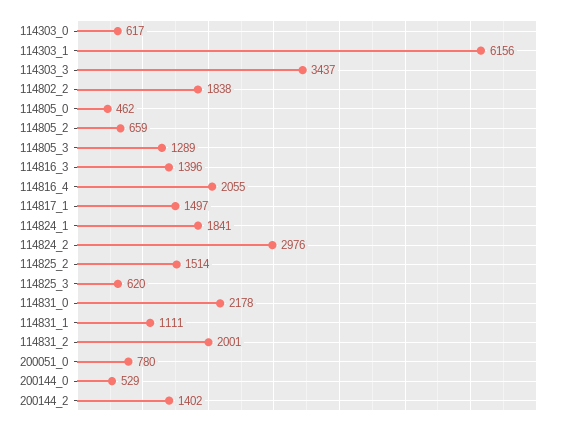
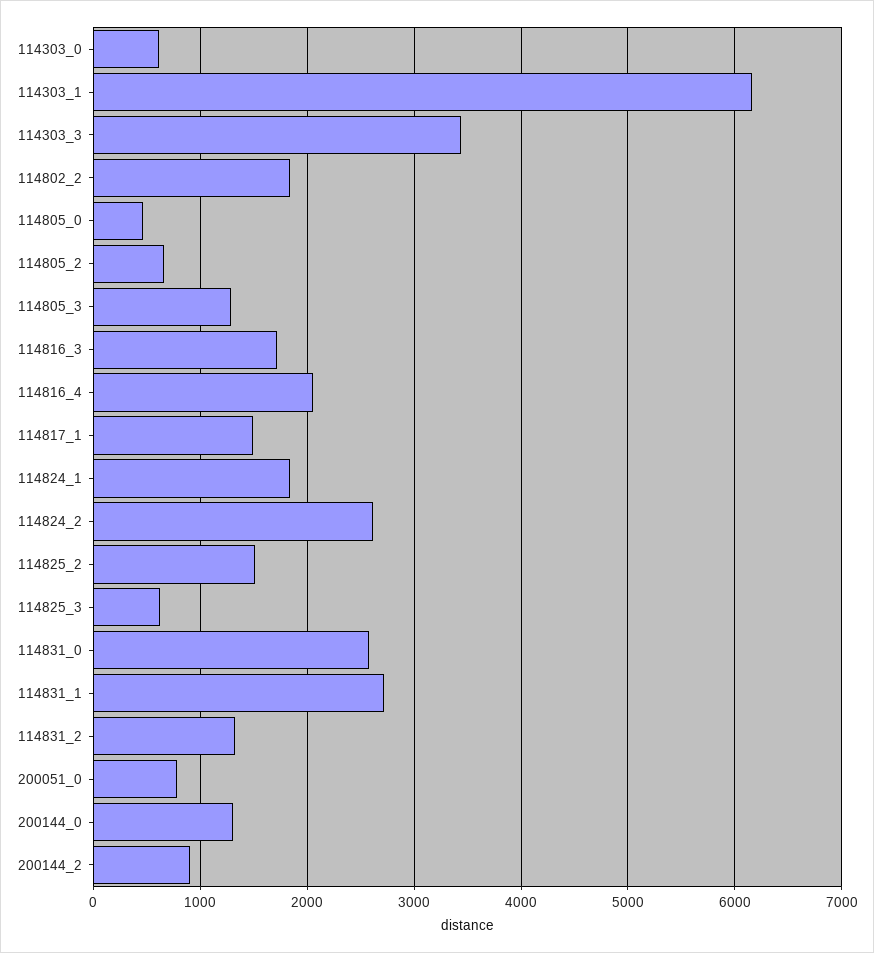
114816_3: 1396 -> 1700
114824_2: 2976 -> 2600
114831_0: 2178 -> 2600
114831_1: 1111 -> 2700
114831_2: 2001 -> 1300
200144_0: 529 -> 1300
200144_2: 1402 -> 900

